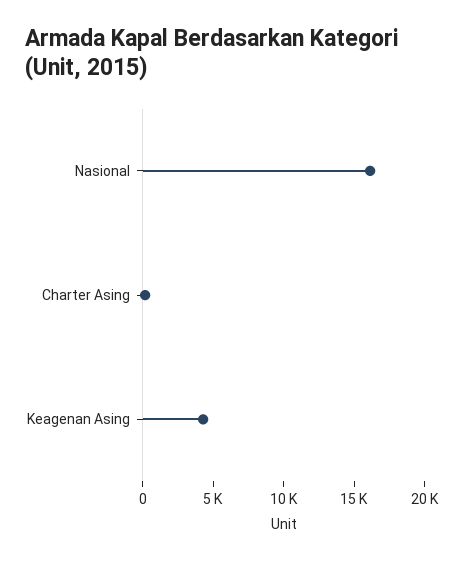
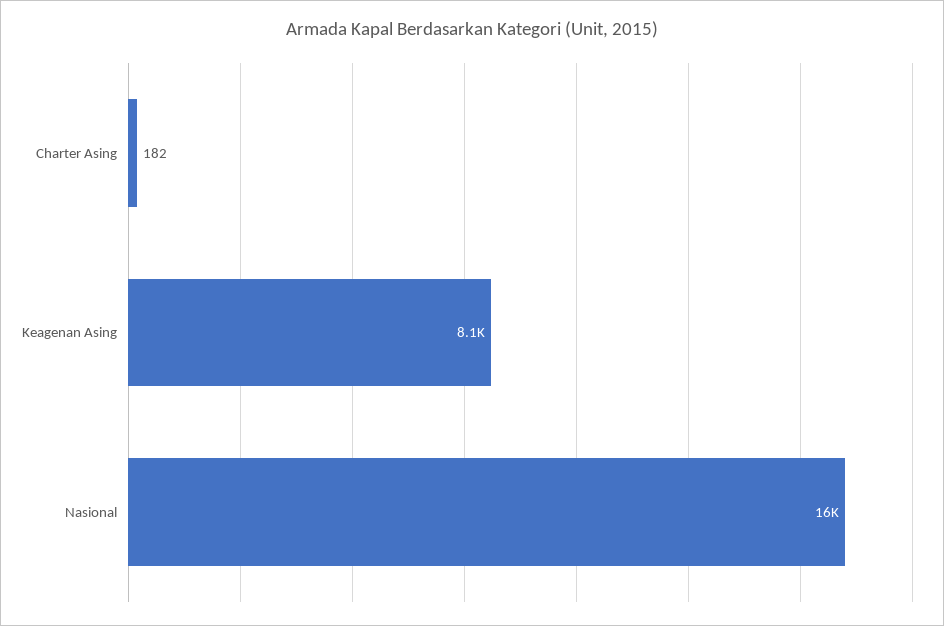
Keagenan Asing: 4000 -> 8100

